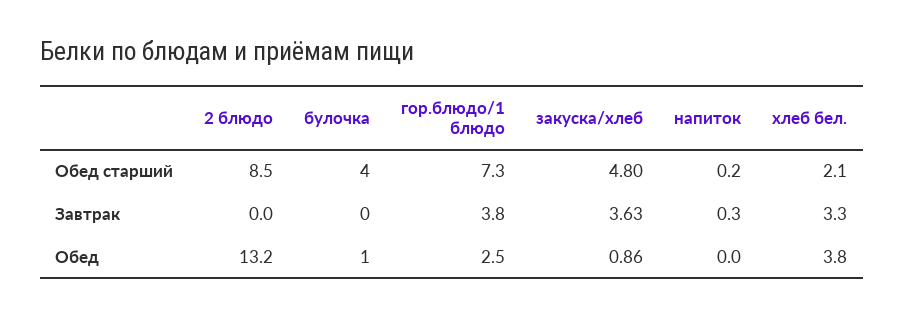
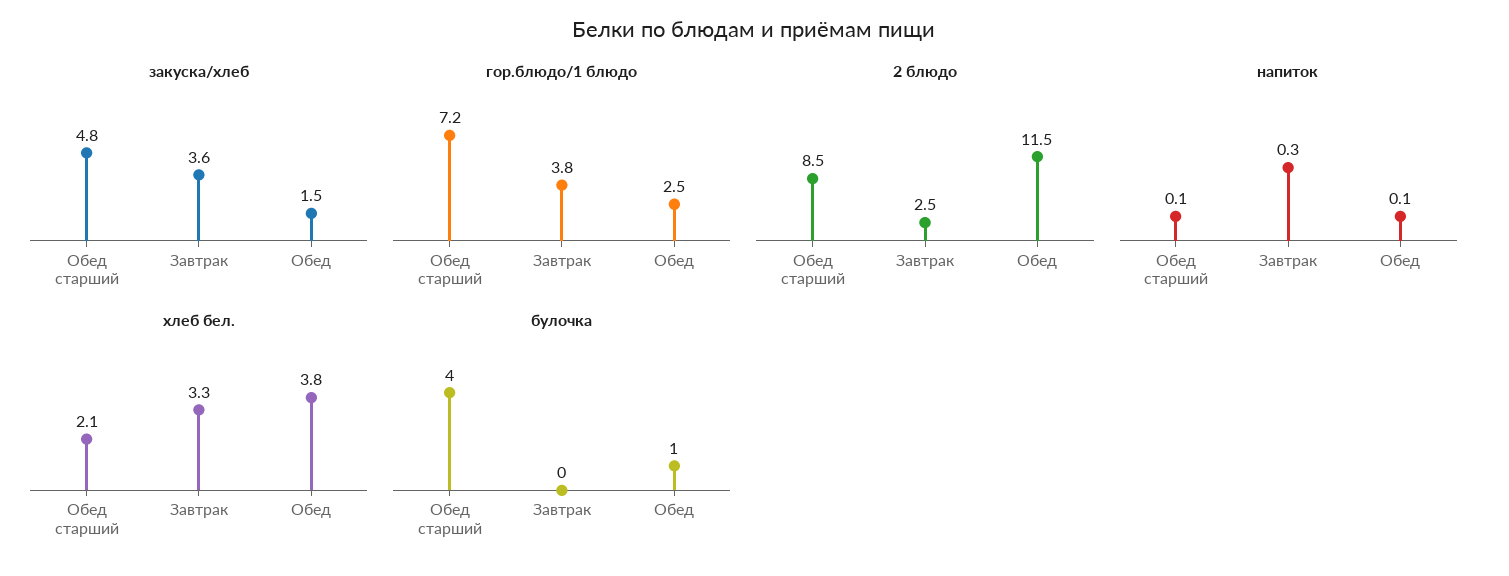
гор.блюдо/1 блюдо, Обед старший: 7.3 -> 7.2
напиток, Обед старший: 0.2 -> 0.1
2 блюдо, Завтрак: 0 -> 2.5
2 блюдо, Обед: 13.2 -> 11.5
закуска/хлеб, Обед: 0.86 -> 1.5
напиток, Обед: 0 -> 0.1

